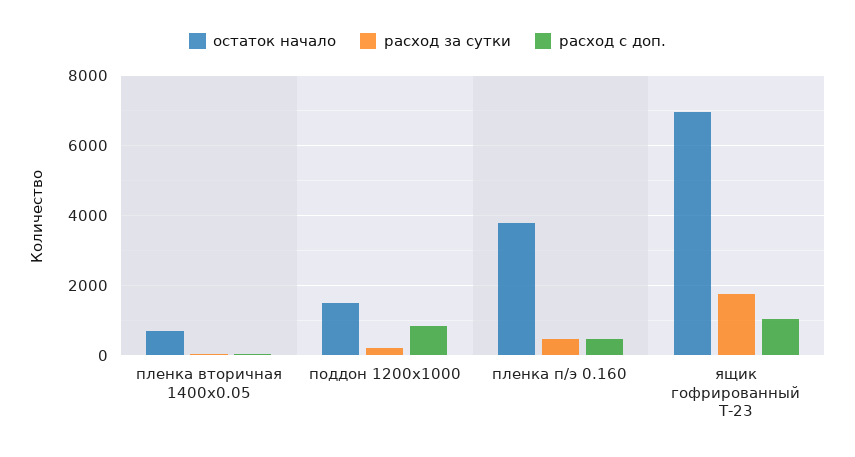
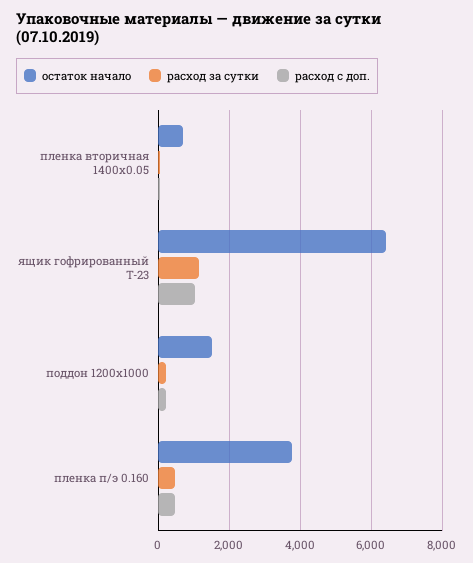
расход с доп., поддон 1200х1000: 800 -> 200
остаток начало, ящик гофрированный Т-23: 7000 -> 6400
расход за сутки, ящик гофрированный Т-23: 1800 -> 1200

